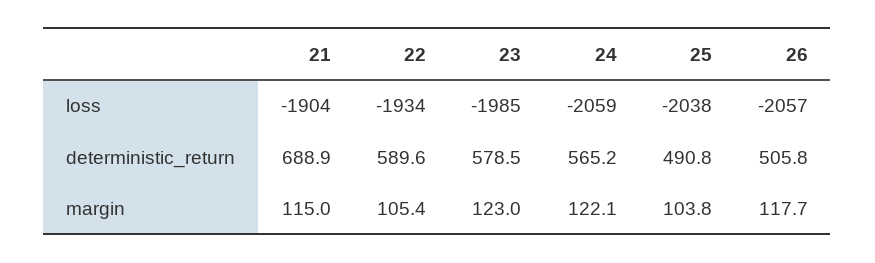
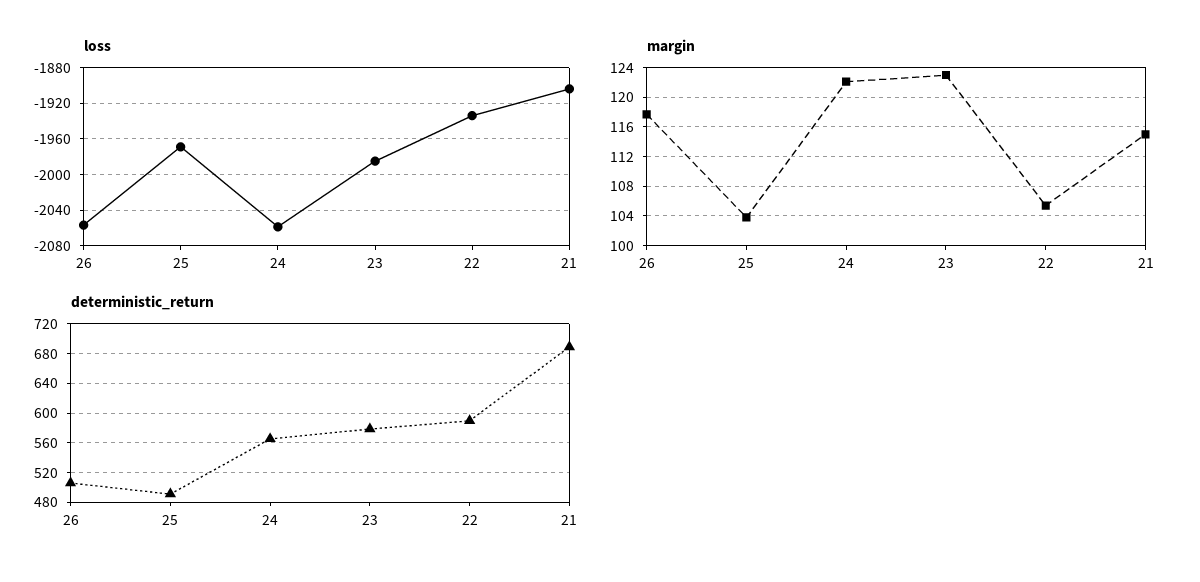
loss, 25: -2038 -> -1970

